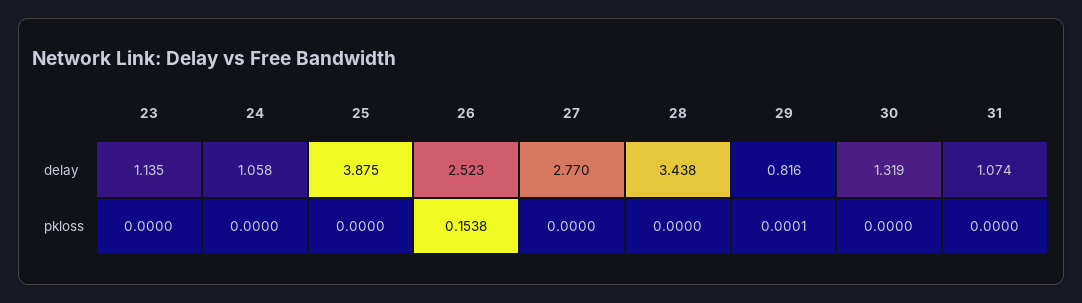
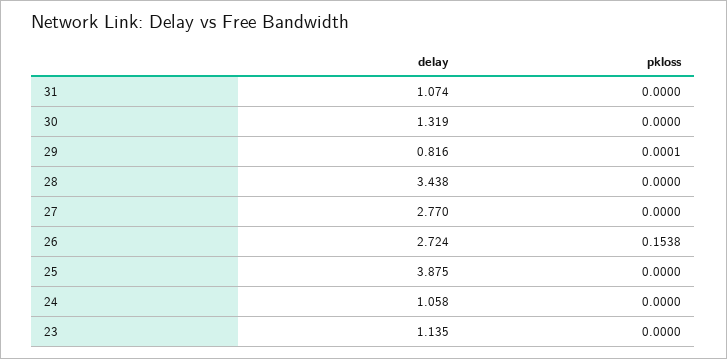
26, delay: 2.523 -> 2.724

